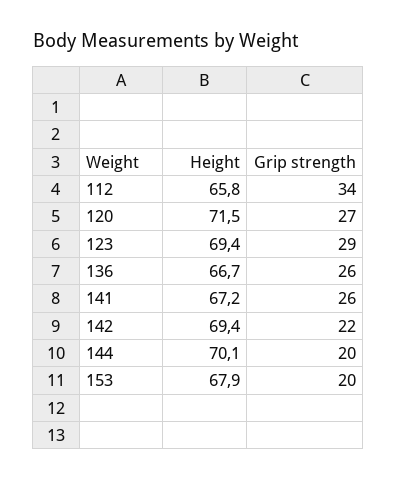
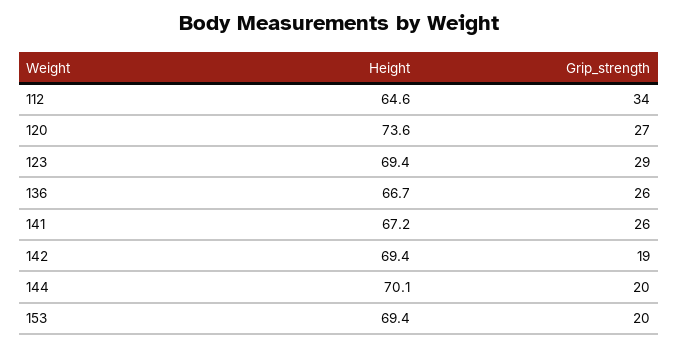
Height, 112: 65.8 -> 64.6
Height, 120: 71.5 -> 73.6
Grip strength, 142: 22 -> 19
Height, 153: 67.9 -> 69.4

